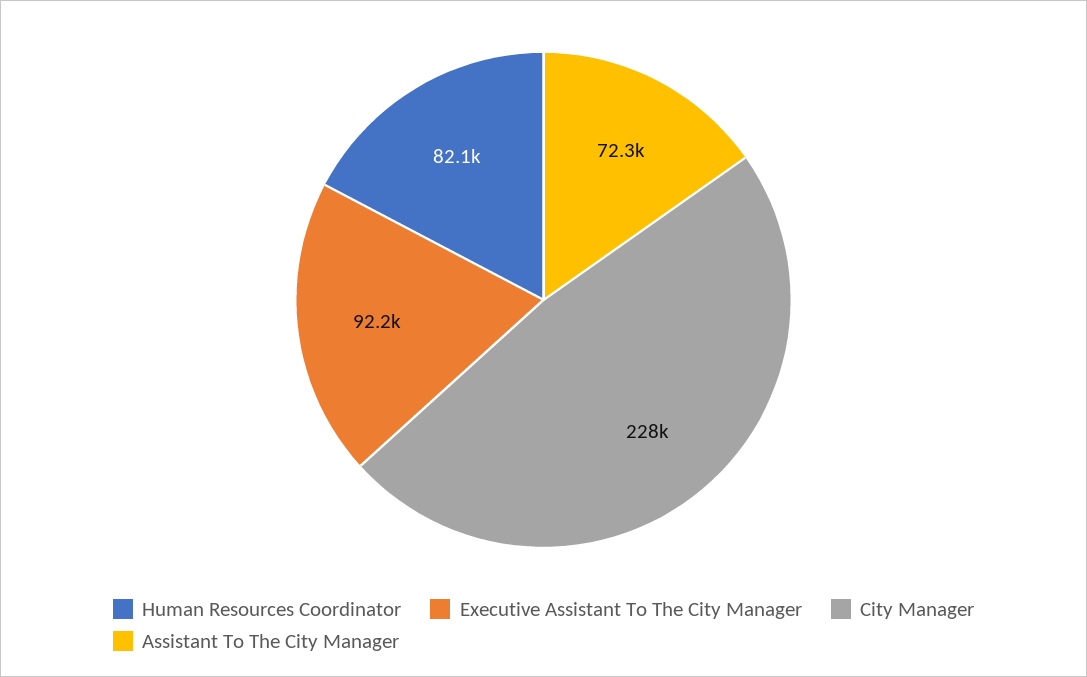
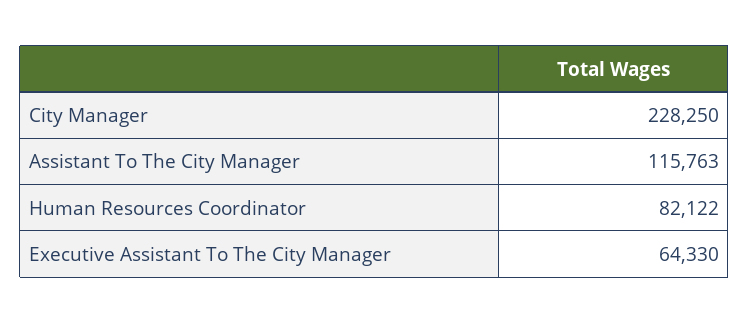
Executive Assistant To The City Manager: 92200 -> 64330
Assistant To The City Manager: 72300 -> 115763

